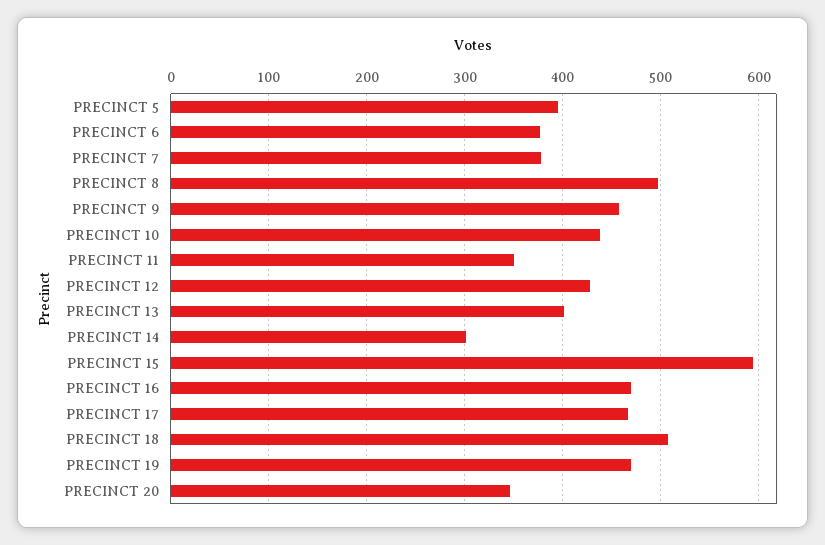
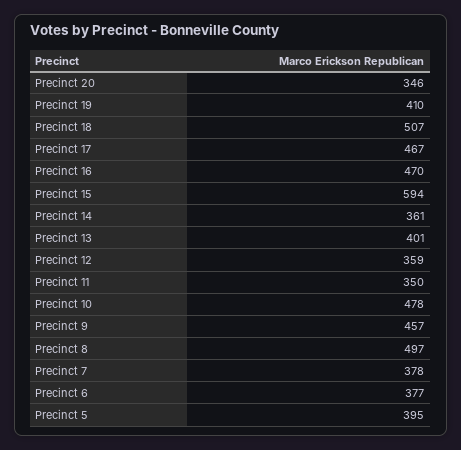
PRECINCT 10: 440 -> 478
PRECINCT 12: 430 -> 359
PRECINCT 14: 300 -> 361
PRECINCT 19: 470 -> 410

